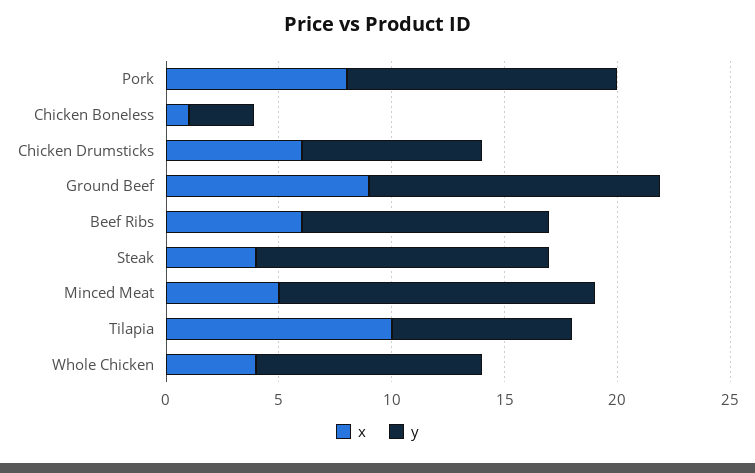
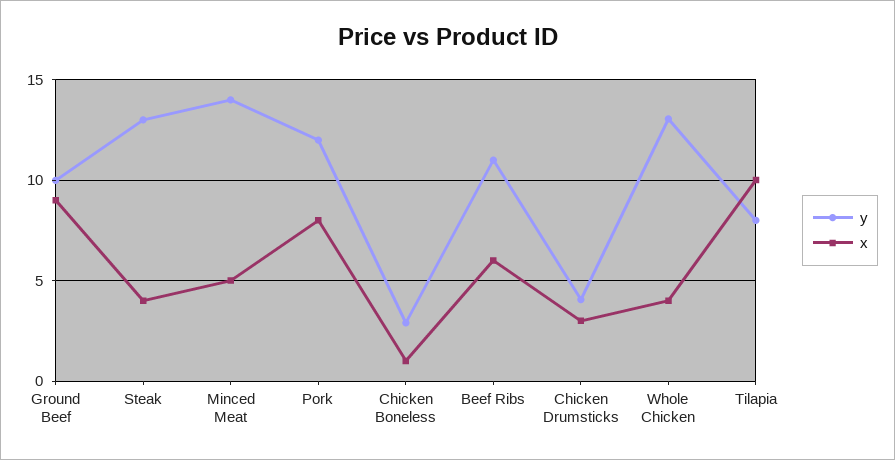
x, Chicken Drumsticks: 6 -> 3
y, Chicken Drumsticks: 8 -> 4
y, Ground Beef: 13 -> 10
y, Whole Chicken: 10 -> 13

